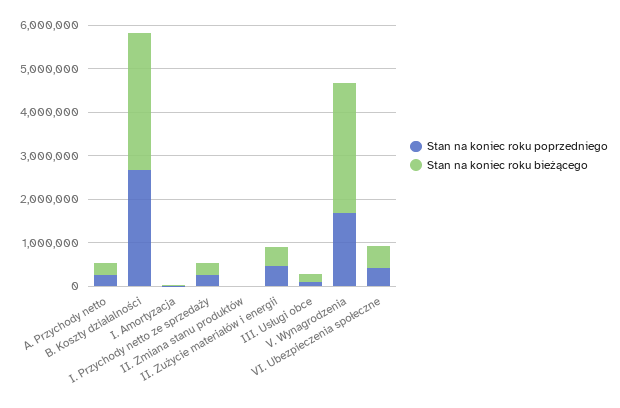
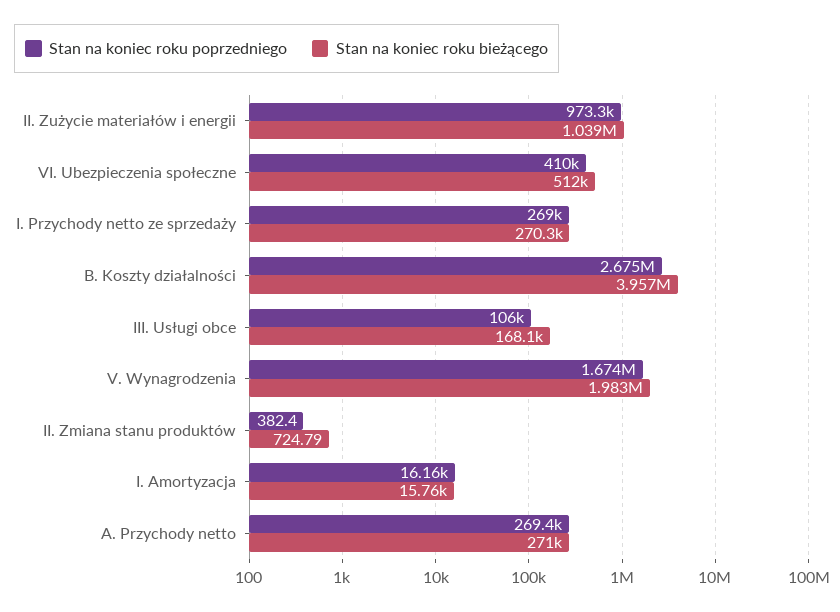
Stan na koniec roku bieżącego, B. Koszty działalności: 3200000 -> 3957000
Stan na koniec roku poprzedniego, II. Zużycie materiałów i energii: 400000 -> 973300
Stan na koniec roku bieżącego, II. Zużycie materiałów i energii: 400000 -> 1039000
Stan na koniec roku bieżącego, V. Wynagrodzenia: 3000000 -> 1983000

